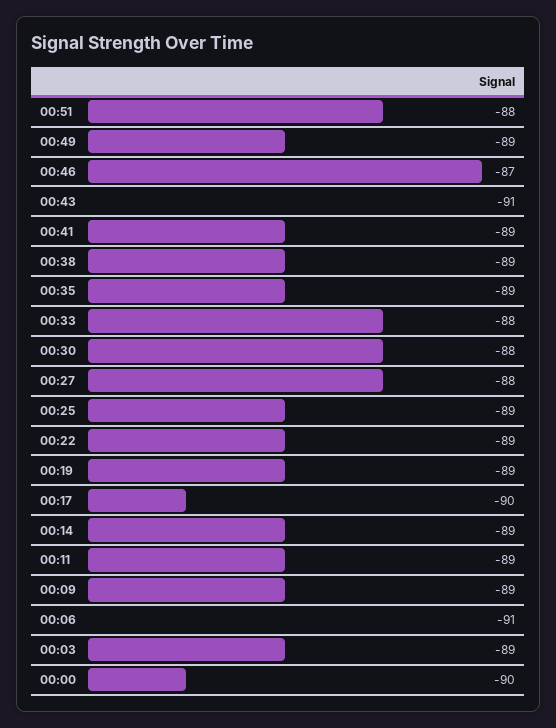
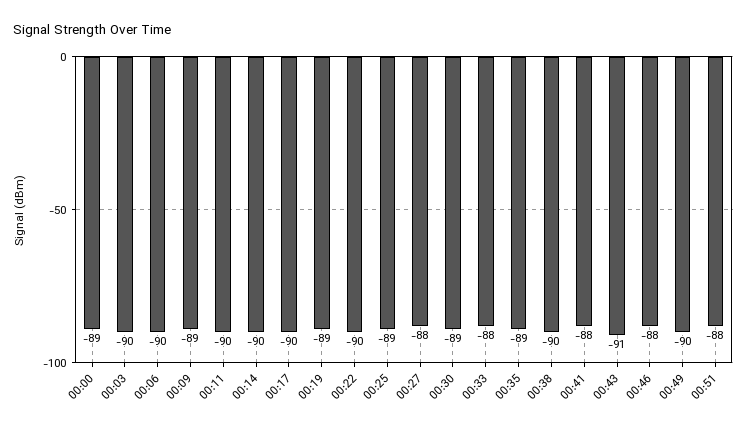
00:49: -89 -> -90
00:46: -87 -> -88
00:41: -89 -> -88
00:38: -89 -> -90
00:30: -88 -> -89
00:22: -89 -> -90
00:14: -89 -> -90
00:11: -89 -> -90
00:06: -91 -> -90
00:03: -89 -> -90
00:00: -90 -> -89

